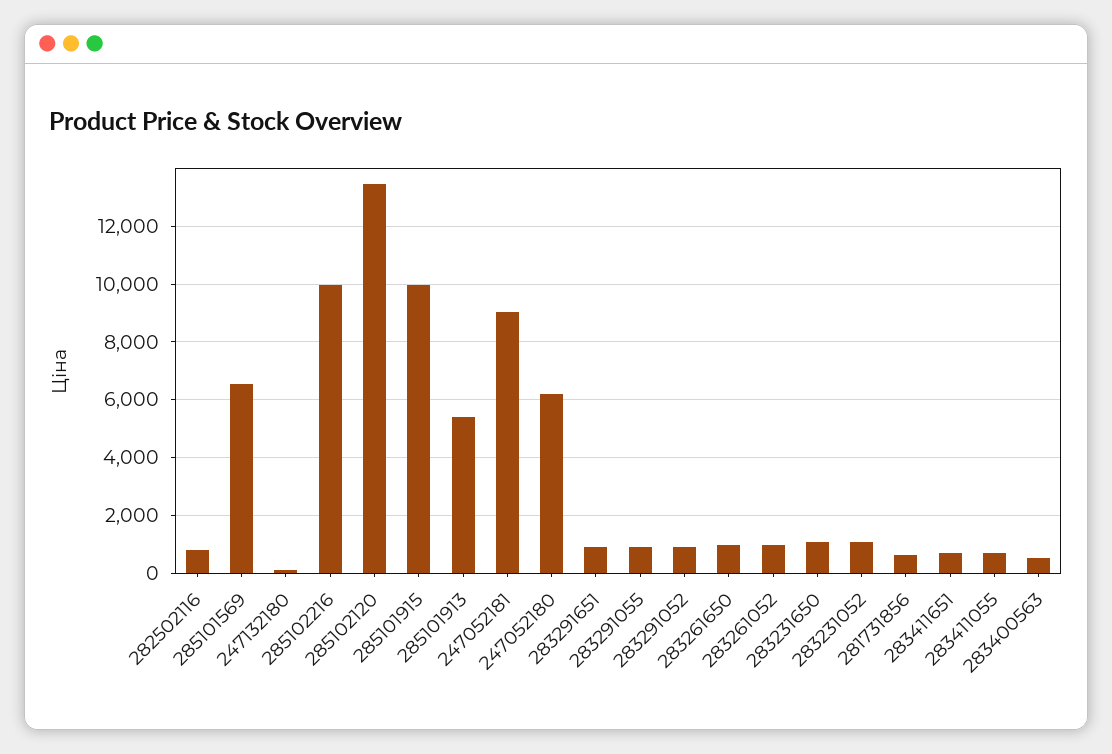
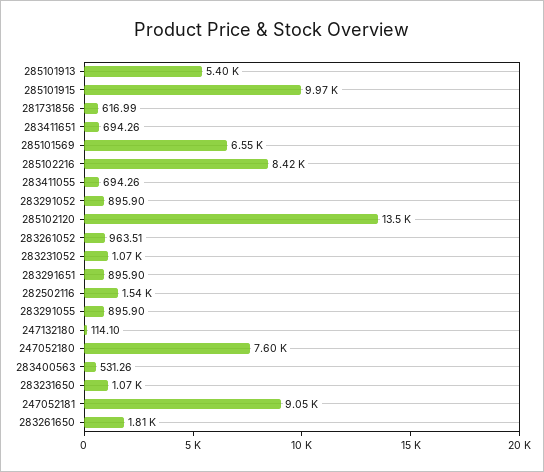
282502116: 750 -> 1540
285102216: 10000 -> 8420
247052180: 6250 -> 7600
283261650: 1000 -> 1810

